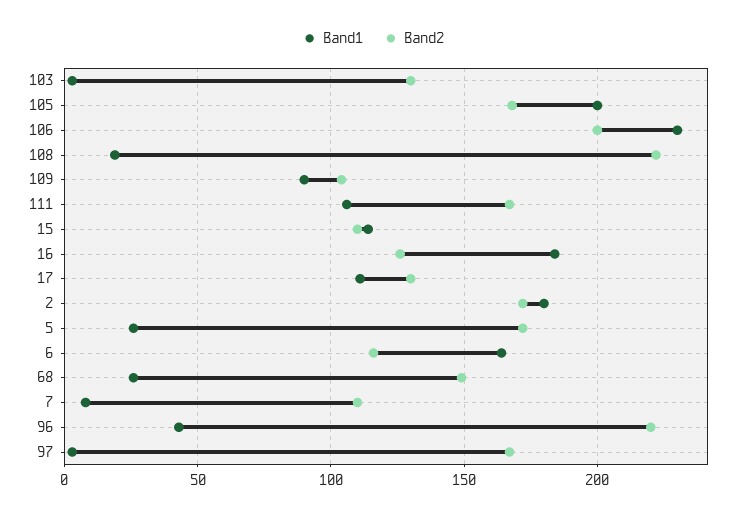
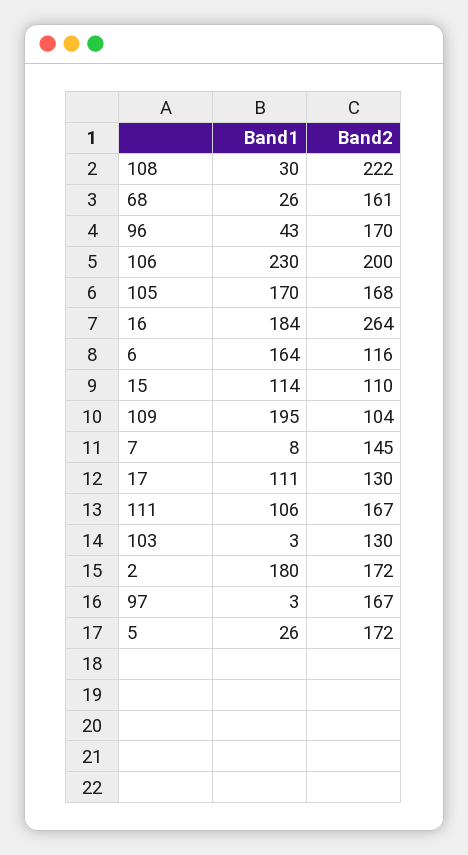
Band1, 105: 200 -> 170
Band1, 108: 20 -> 30
Band1, 109: 90 -> 195
Band2, 16: 125 -> 264
Band2, 68: 150 -> 161
Band2, 7: 110 -> 145
Band2, 96: 220 -> 170

